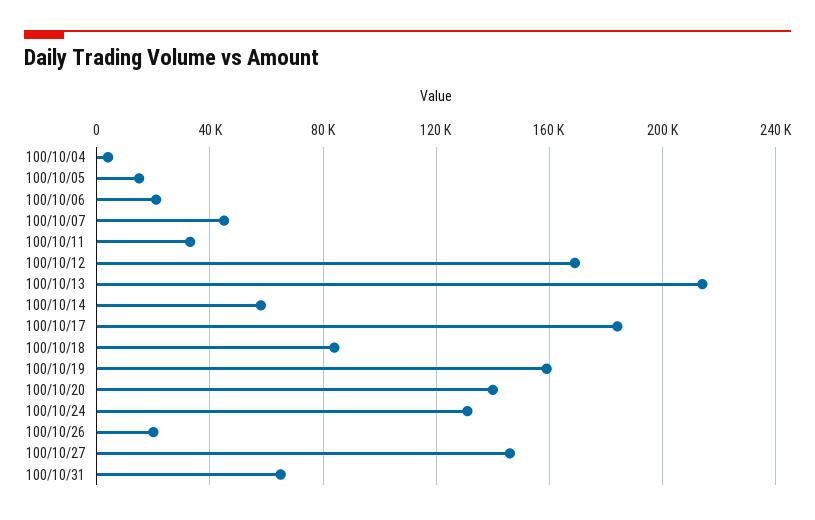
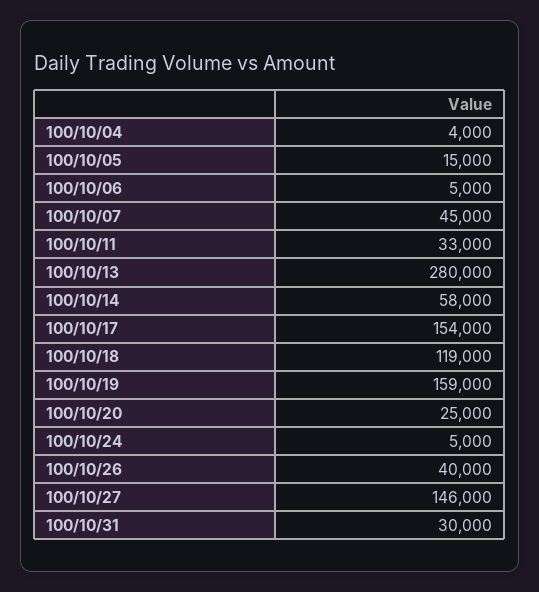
100/10/06: 20000 -> 5000
100/10/12: 170000 -> none
100/10/13: 215000 -> 280000
100/10/17: 185000 -> 154000
100/10/18: 85000 -> 119000
100/10/20: 140000 -> 25000
100/10/24: 130000 -> 5000
100/10/26: 20000 -> 40000
100/10/31: 65000 -> 30000

